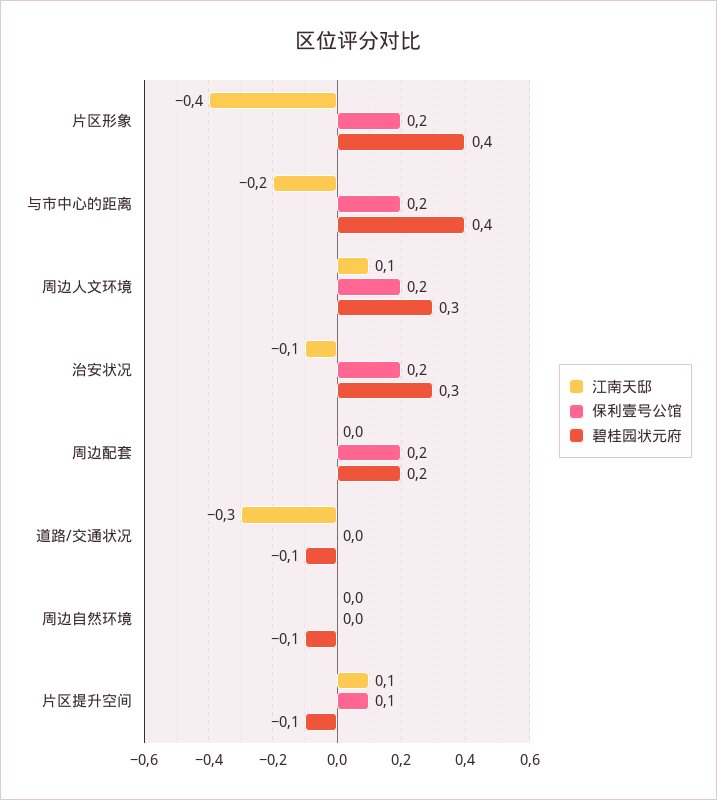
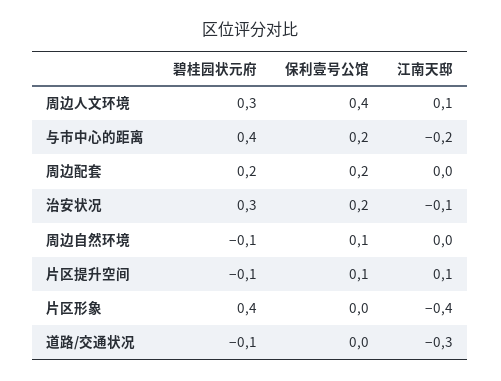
保利壹号公馆, 片区形象: 0.2 -> 0
保利壹号公馆, 周边人文环境: 0.2 -> 0.4
保利壹号公馆, 周边自然环境: 0 -> 0.1

